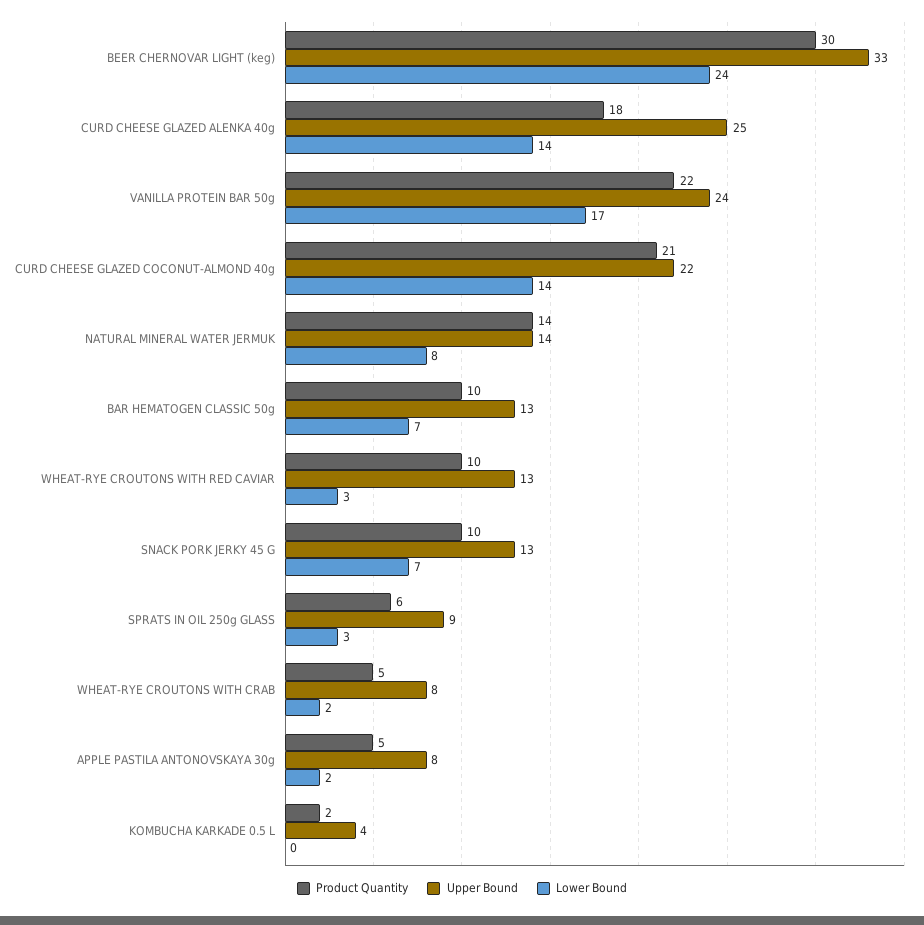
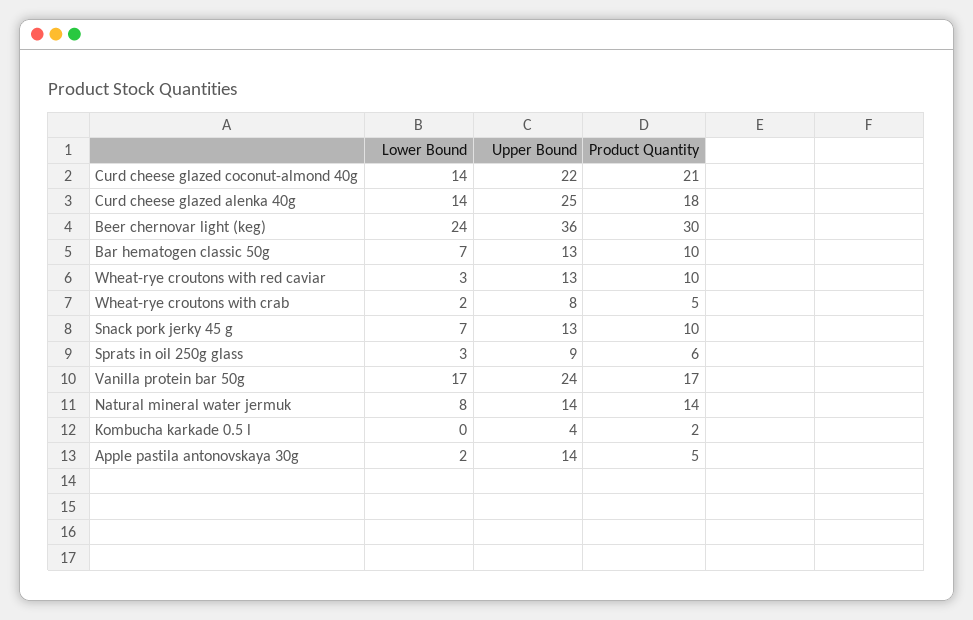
Upper Bound, BEER CHERNOVAR LIGHT (keg): 33 -> 36
Product Quantity, VANILLA PROTEIN BAR 50g: 22 -> 17
Upper Bound, APPLE PASTILA ANTONOVSKAYA 30g: 8 -> 14

